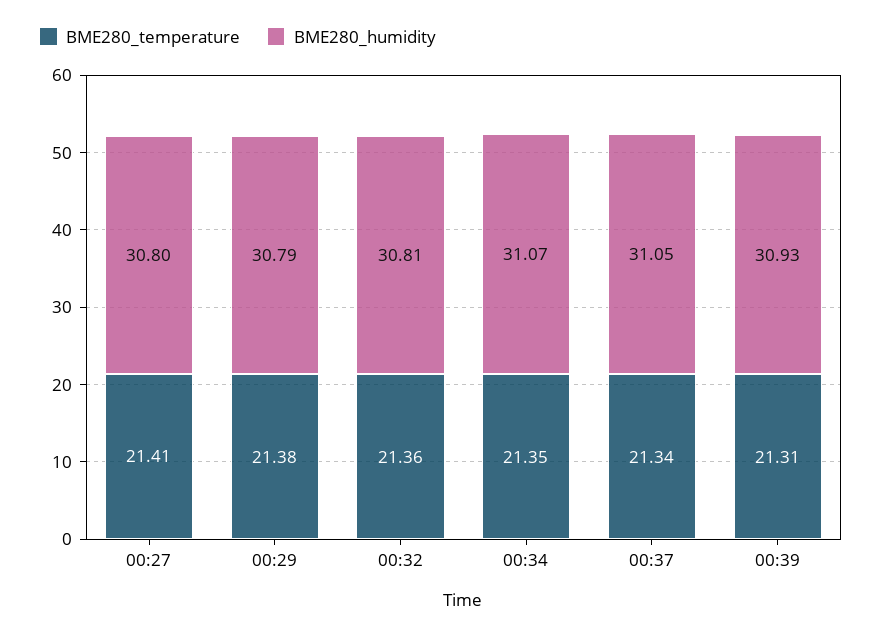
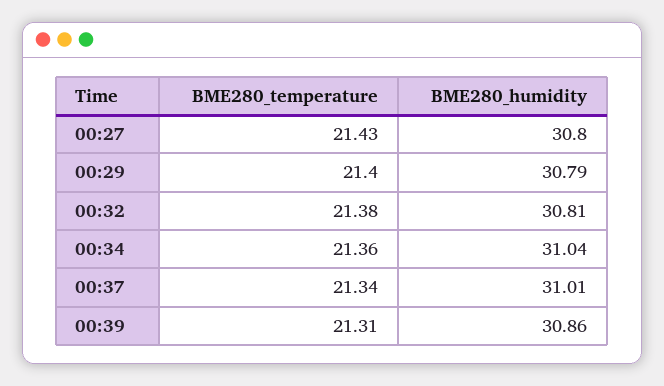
BME280_temperature, 00:27: 21.41 -> 21.43
BME280_temperature, 00:29: 21.38 -> 21.4
BME280_temperature, 00:32: 21.36 -> 21.38
BME280_temperature, 00:34: 21.35 -> 21.36
BME280_humidity, 00:34: 31.07 -> 31.04
BME280_humidity, 00:37: 31.05 -> 31.01
BME280_humidity, 00:39: 30.93 -> 30.86

